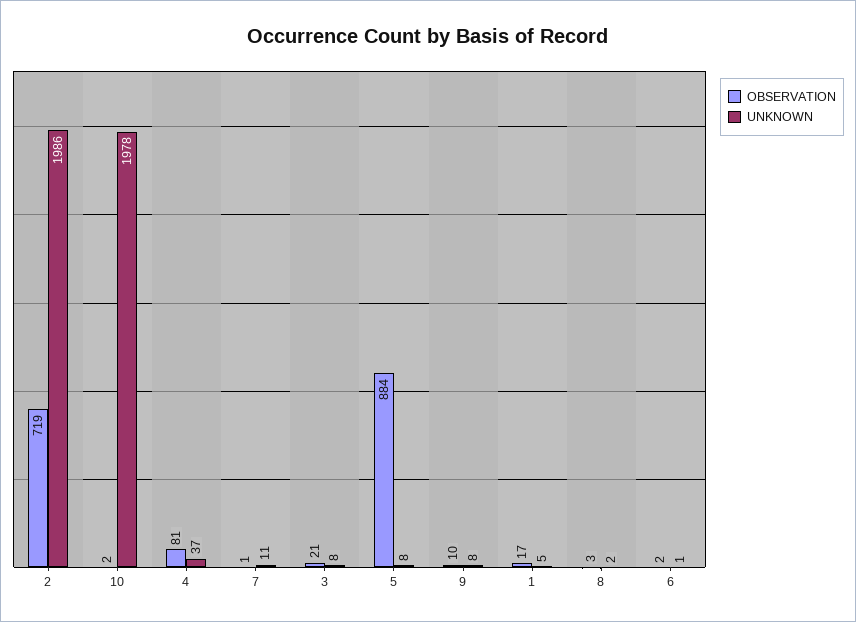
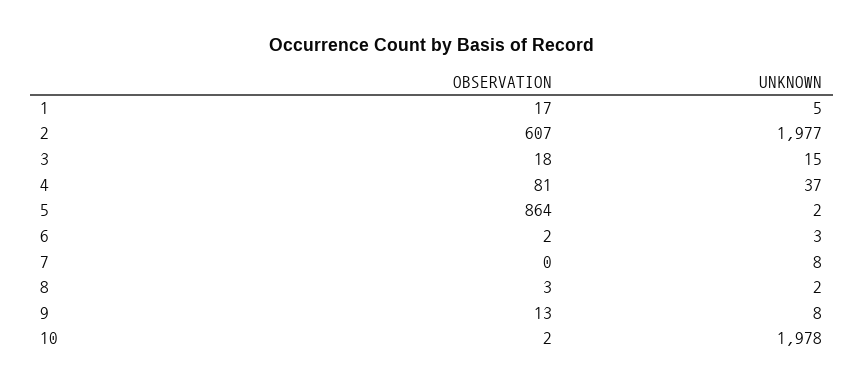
OBSERVATION, 2: 719 -> 607
UNKNOWN, 2: 1986 -> 1977
OBSERVATION, 7: 1 -> 0
UNKNOWN, 7: 11 -> 8
OBSERVATION, 3: 21 -> 18
UNKNOWN, 3: 8 -> 15
OBSERVATION, 5: 884 -> 864
UNKNOWN, 5: 8 -> 2
OBSERVATION, 9: 10 -> 13
UNKNOWN, 6: 1 -> 3

